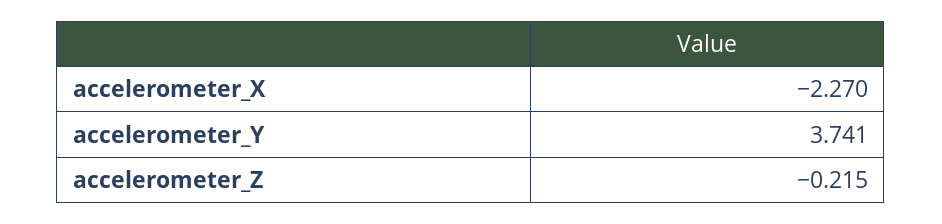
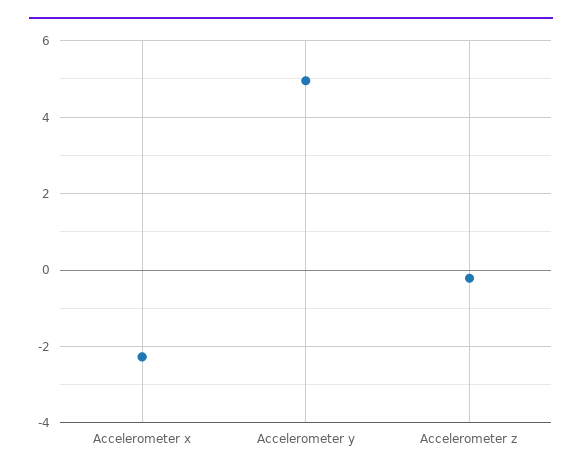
accelerometer_Y: 3.741 -> 5

